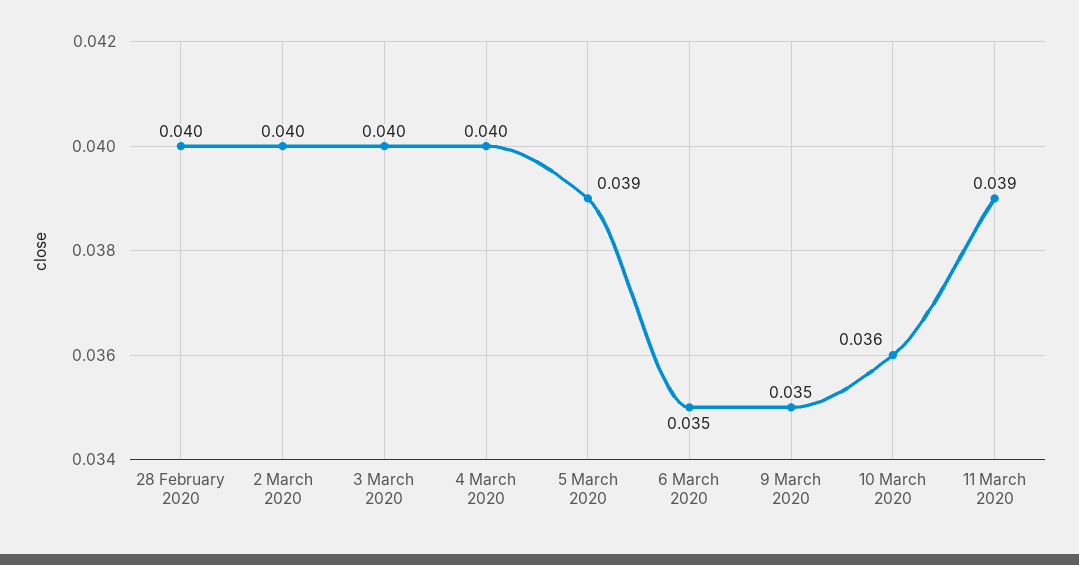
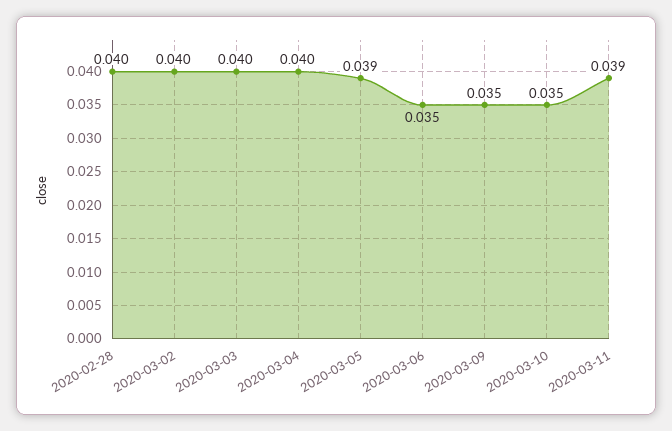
10 March 2020: 0.036 -> 0.035

